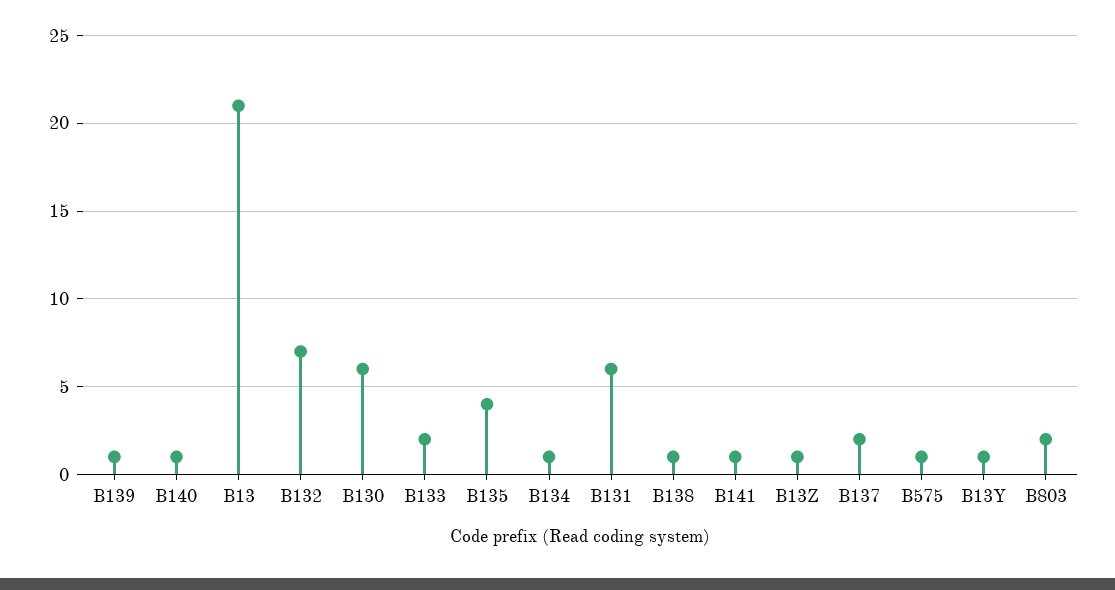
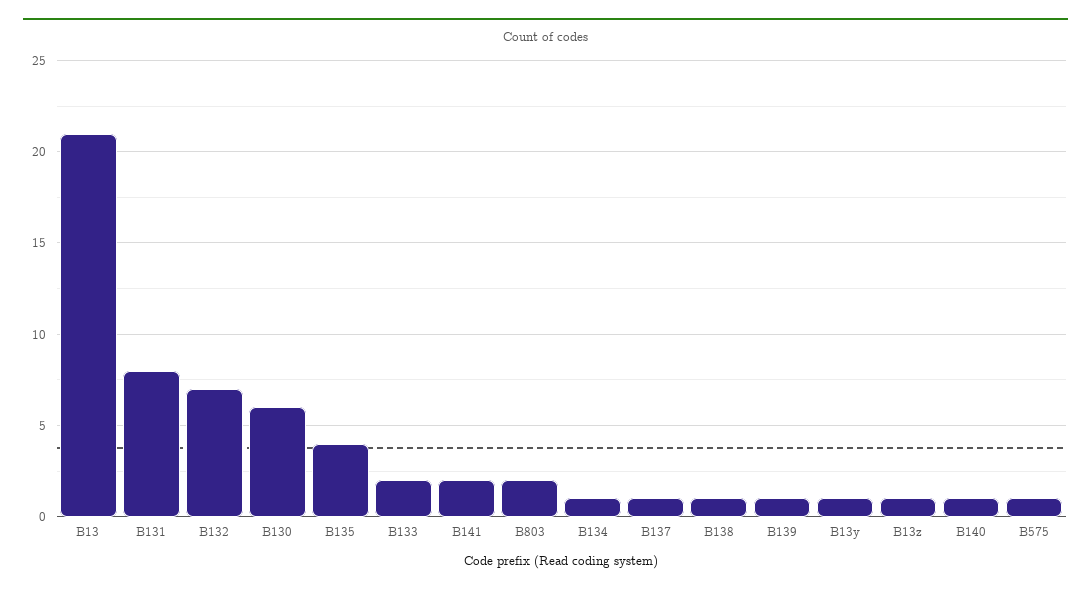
B131: 6 -> 8
B141: 1 -> 2
B137: 2 -> 1

